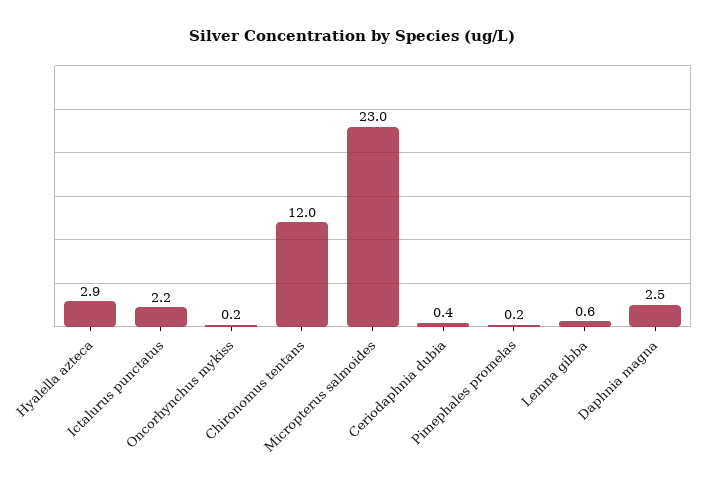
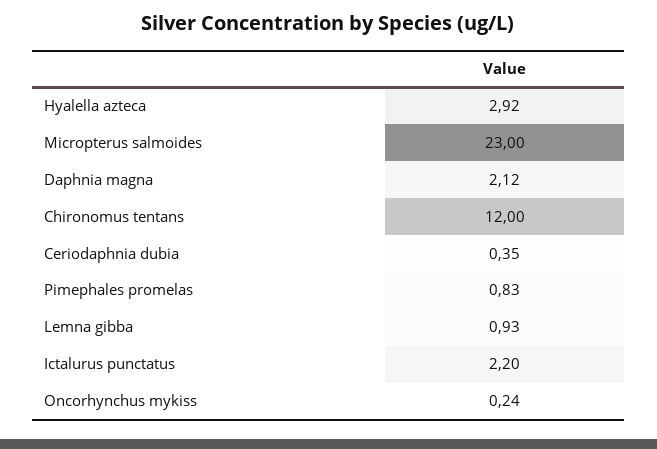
Pimephales promelas: 0.2 -> 0.83
Lemna gibba: 0.6 -> 0.93
Daphnia magna: 2.5 -> 2.12

